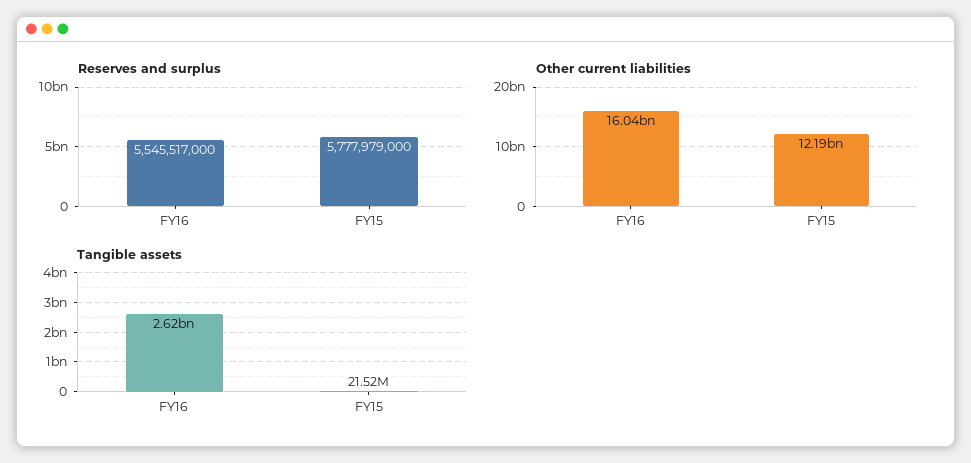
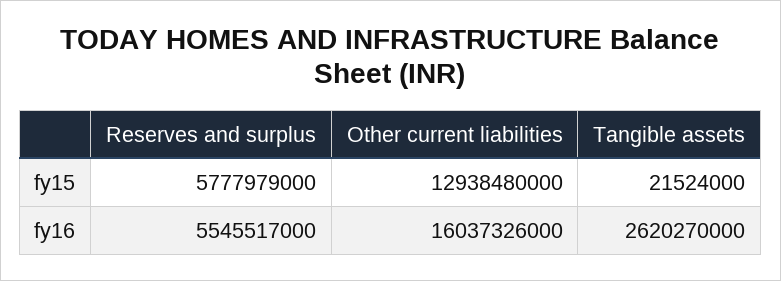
Other current liabilities, FY15: 12190000000 -> 12938480000

